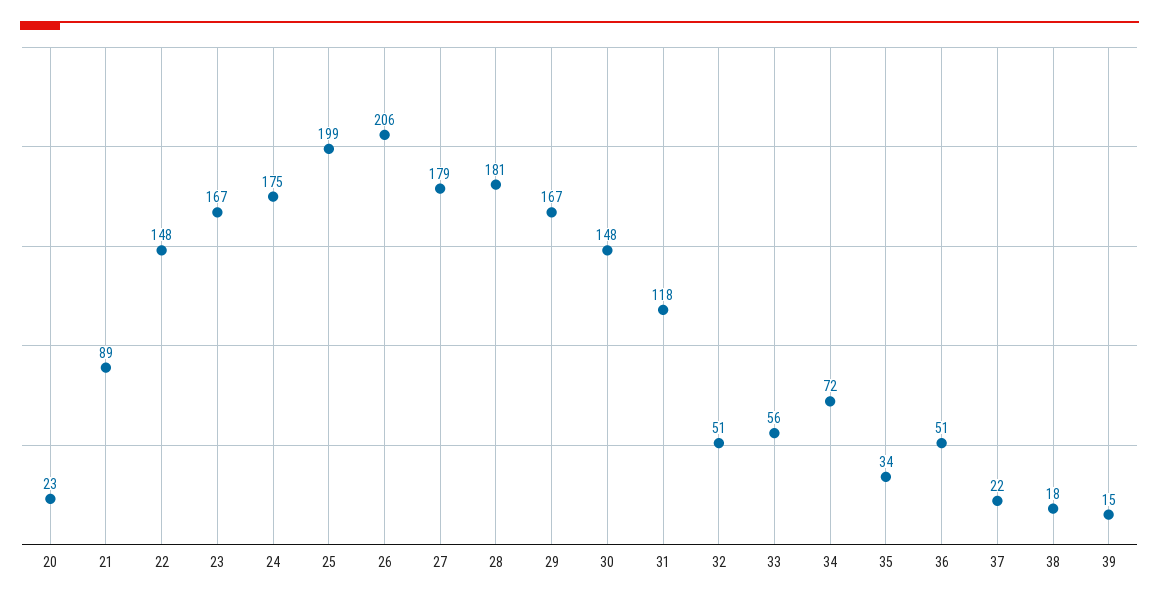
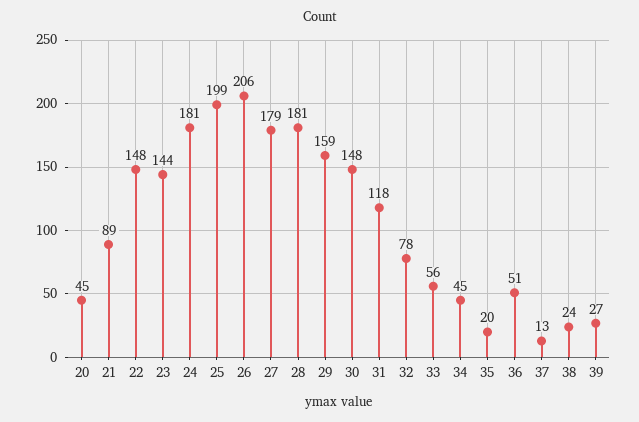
20: 23 -> 45
23: 167 -> 144
24: 175 -> 181
29: 167 -> 159
32: 51 -> 78
34: 72 -> 45
35: 34 -> 20
37: 22 -> 13
38: 18 -> 24
39: 15 -> 27

